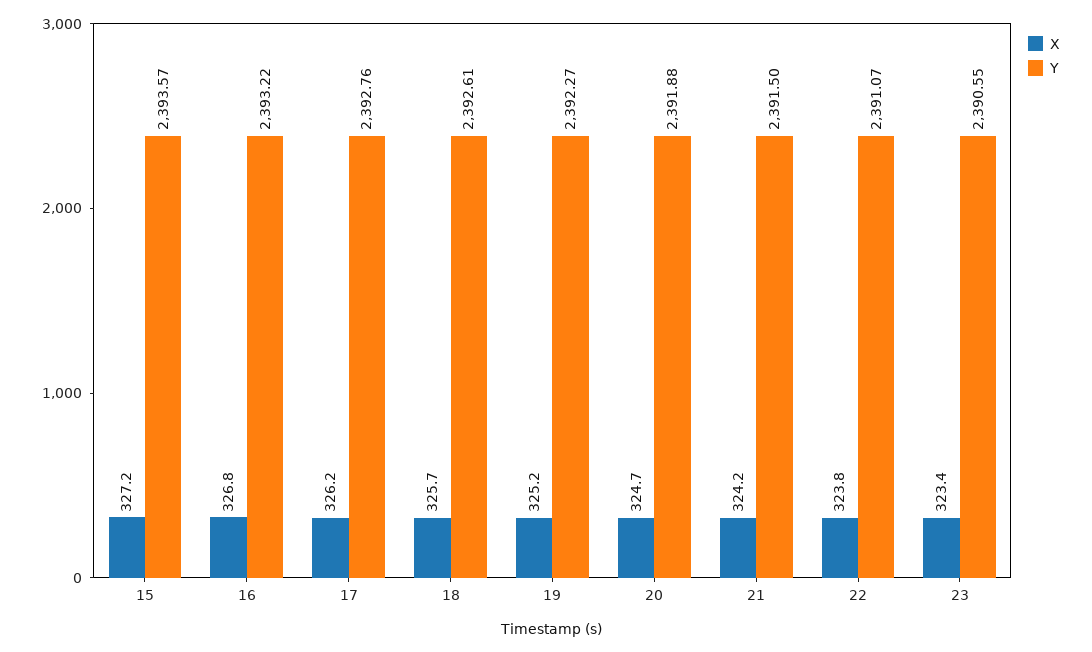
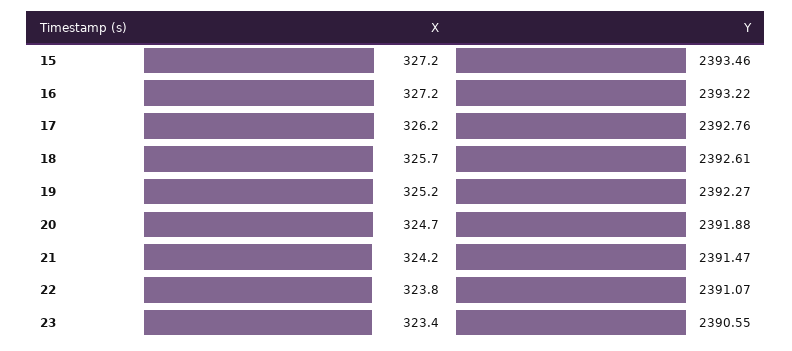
Y, 15: 2393.57 -> 2393.46
X, 16: 326.8 -> 327.2
Y, 21: 2391.5 -> 2391.47

